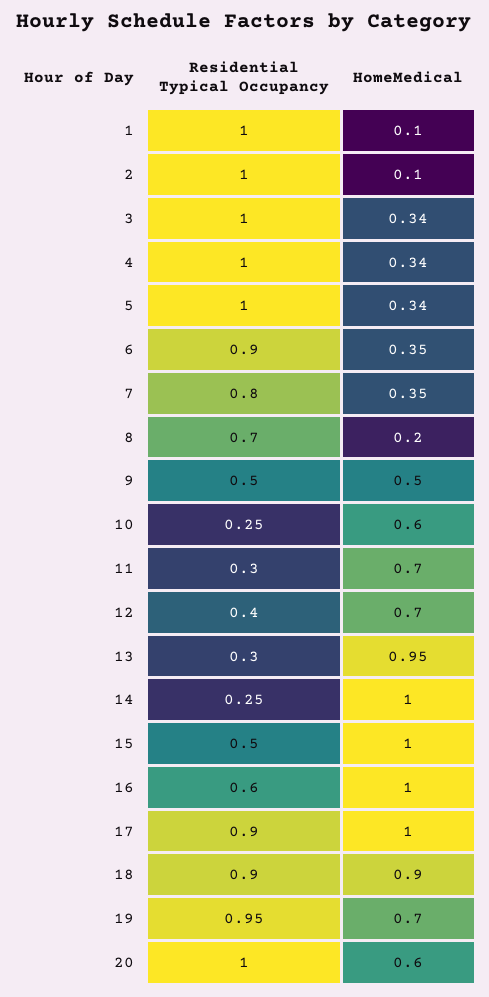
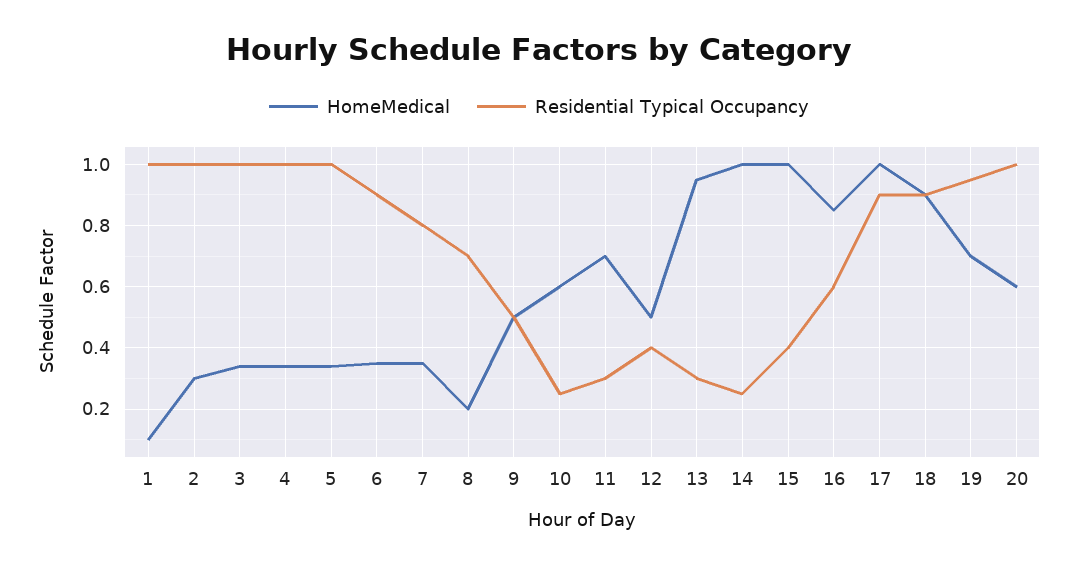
HomeMedical, 2: 0.1 -> 0.3
HomeMedical, 12: 0.7 -> 0.5
Residential Typical Occupancy, 15: 0.5 -> 0.4
HomeMedical, 16: 1 -> 0.85

